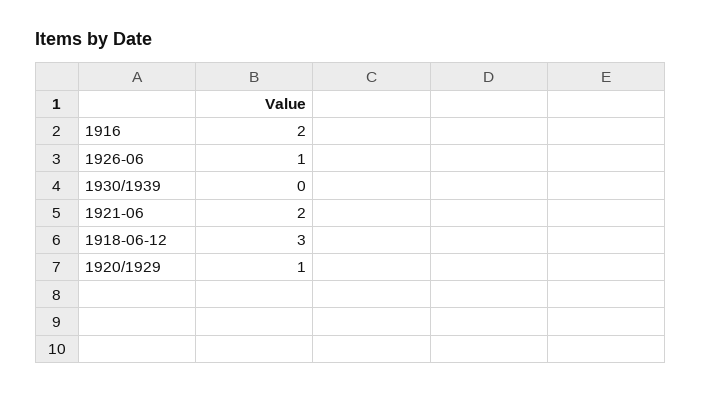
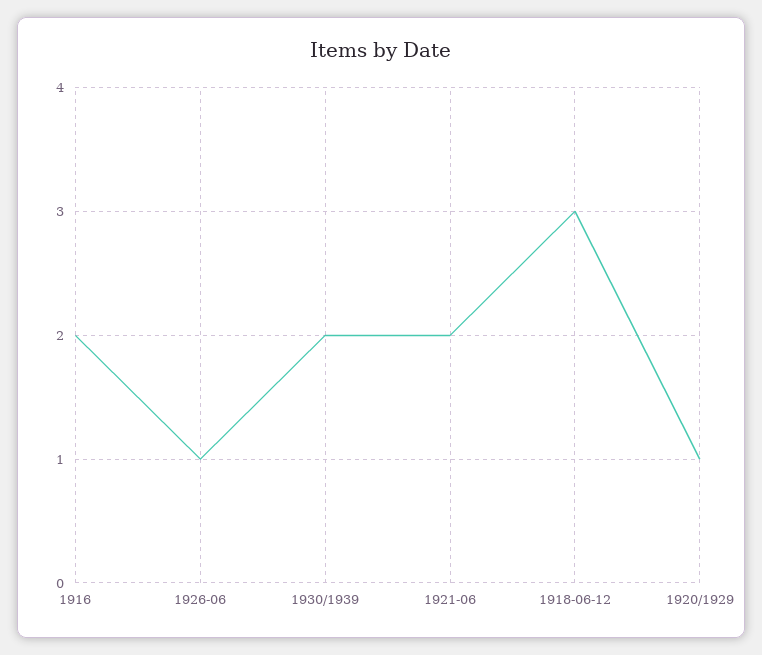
1930/1939: 0 -> 2

